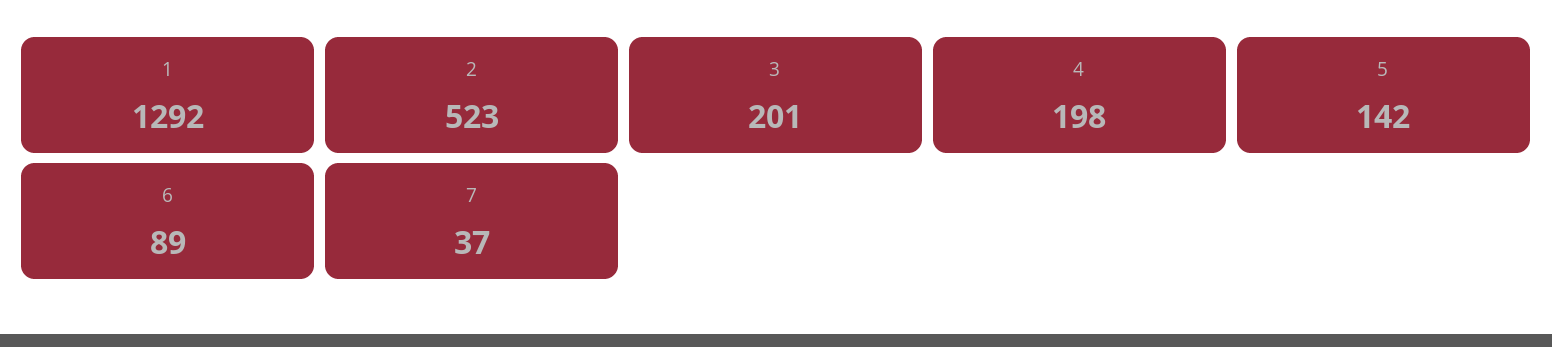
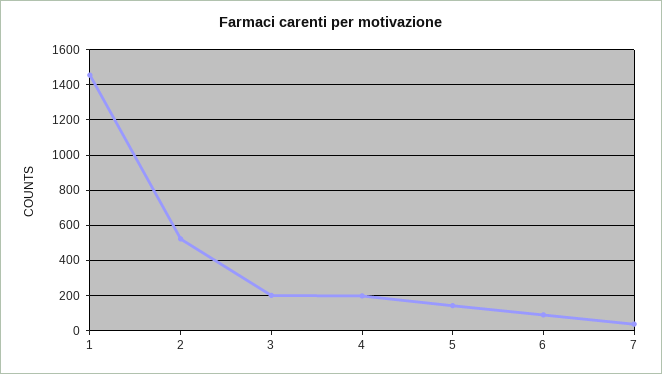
1: 1292 -> 1450

